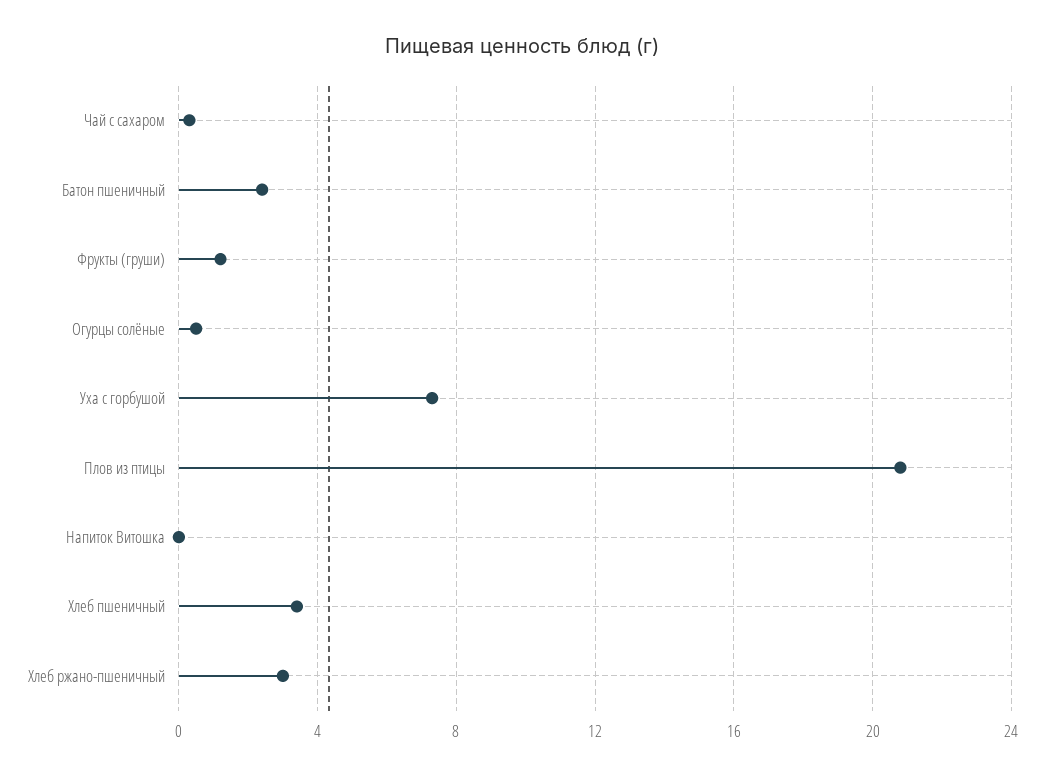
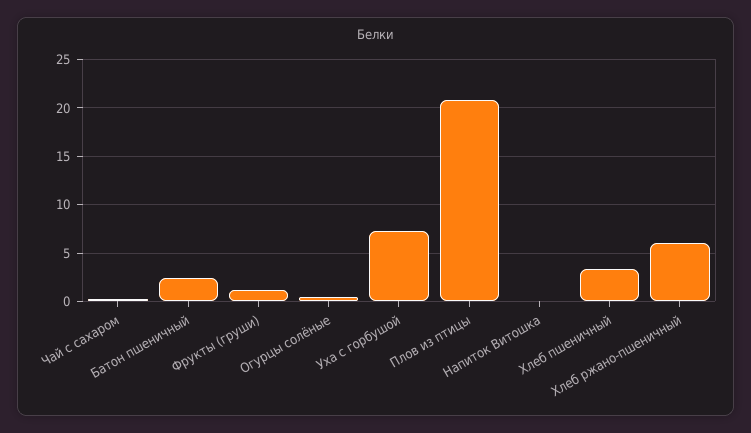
Хлеб ржано-пшеничный: 3 -> 6

